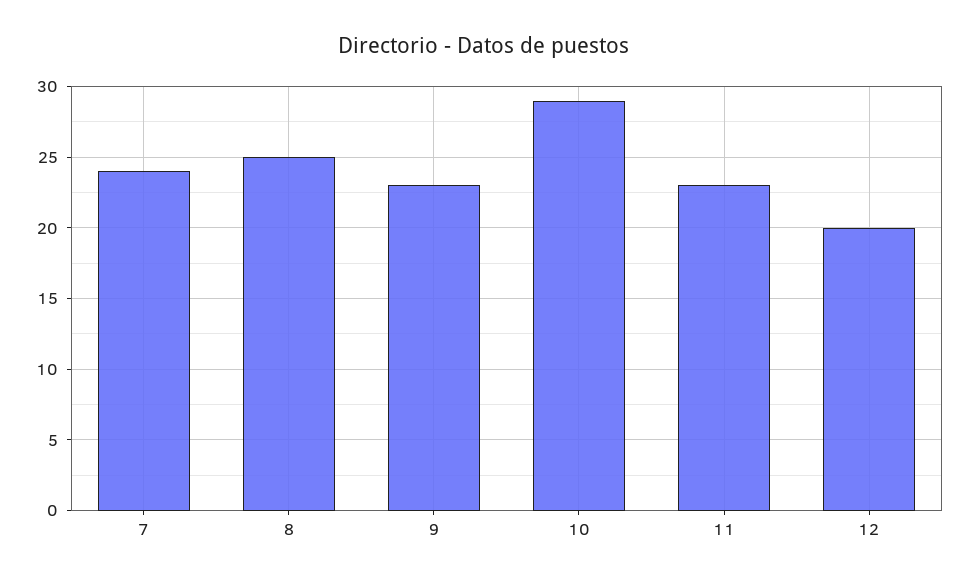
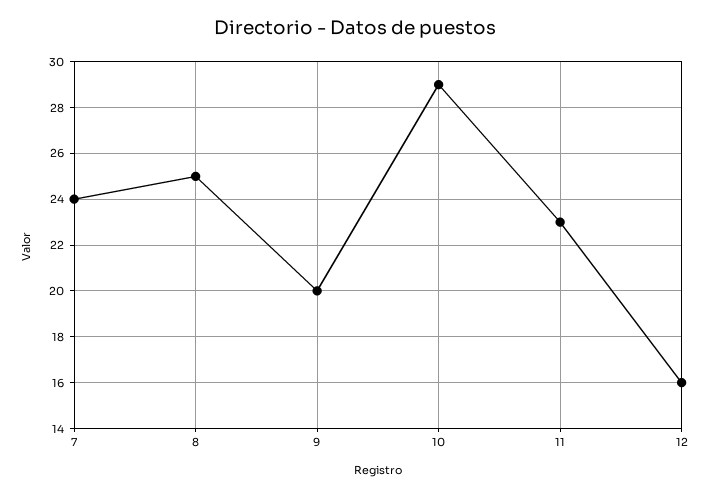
9: 23 -> 20
12: 20 -> 16

